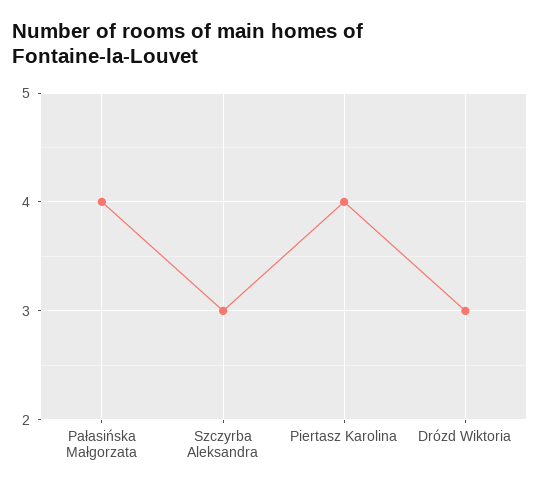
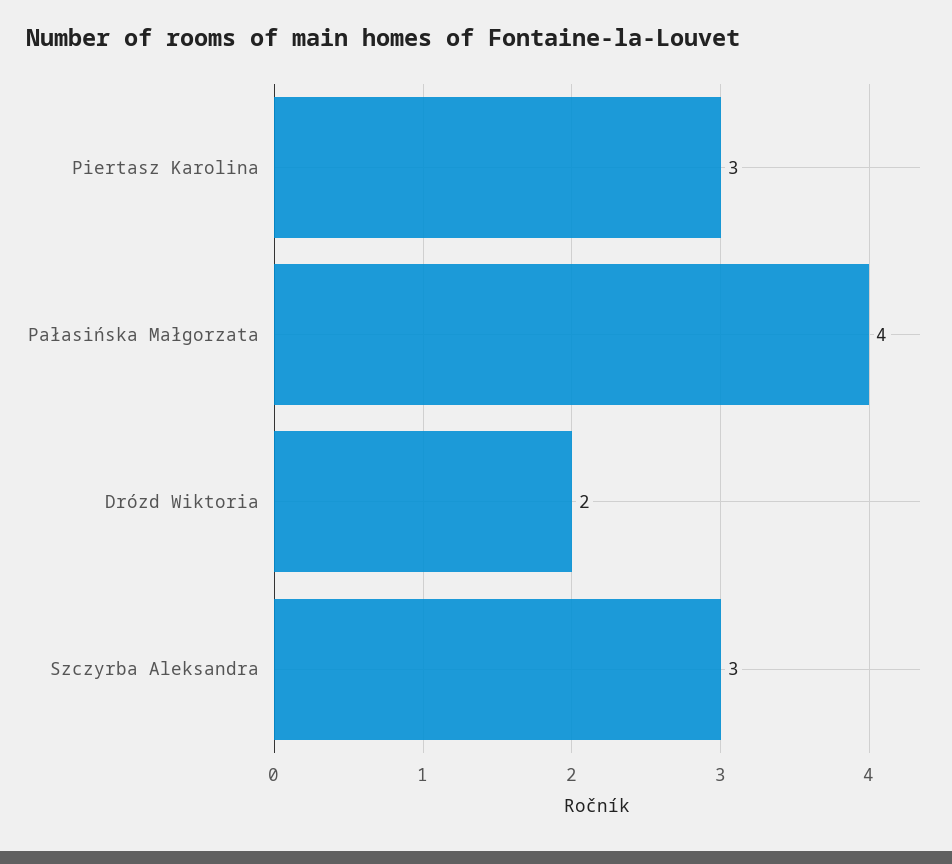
Piertasz Karolina: 4 -> 3
Drózd Wiktoria: 3 -> 2

